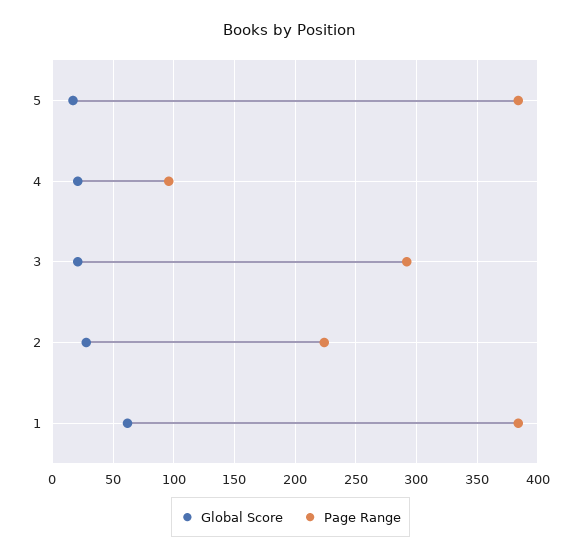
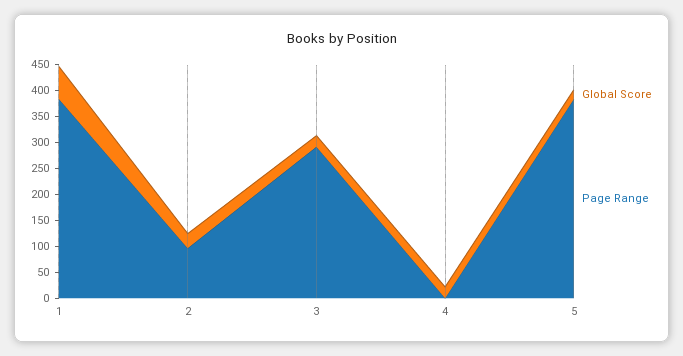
Page Range, 4: 95 -> 0
Page Range, 2: 225 -> 100

